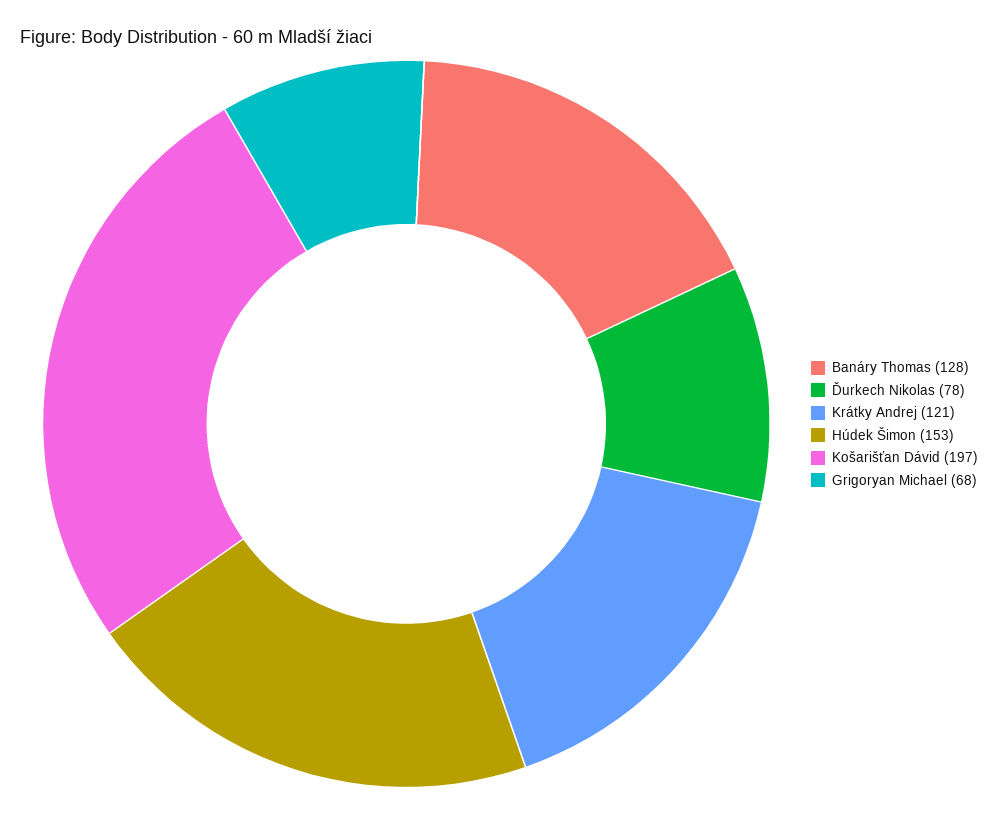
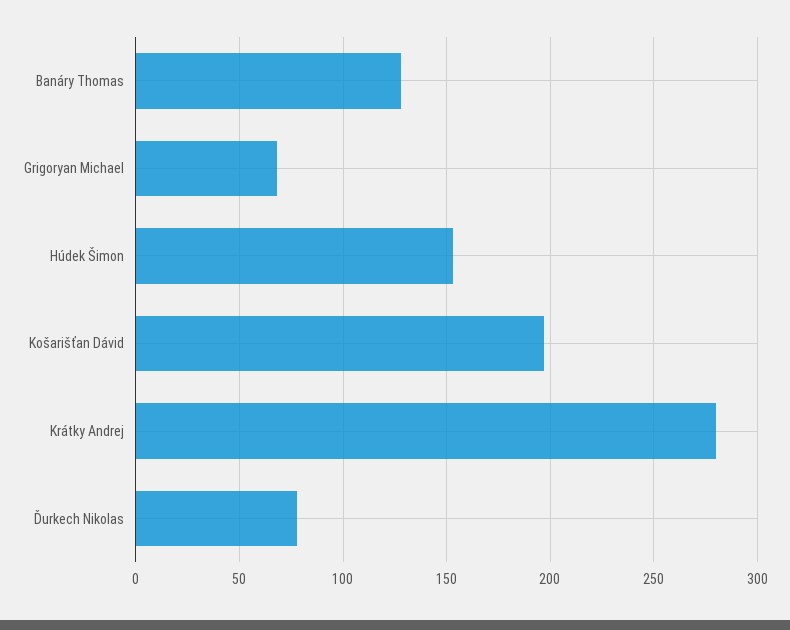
Krátky Andrej: 121 -> 280

